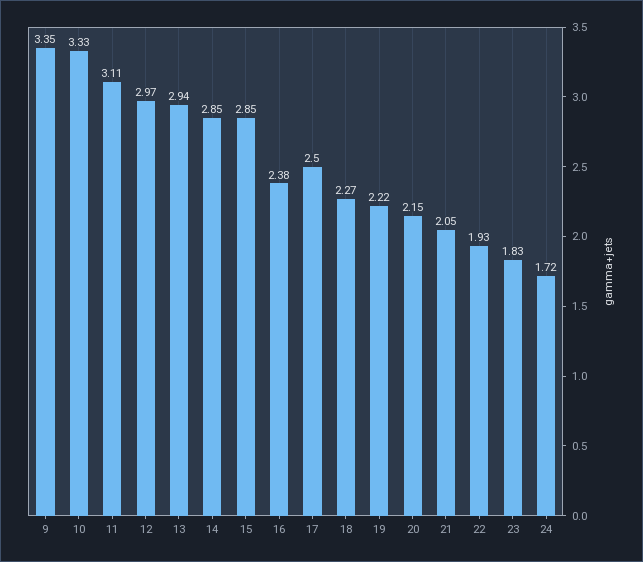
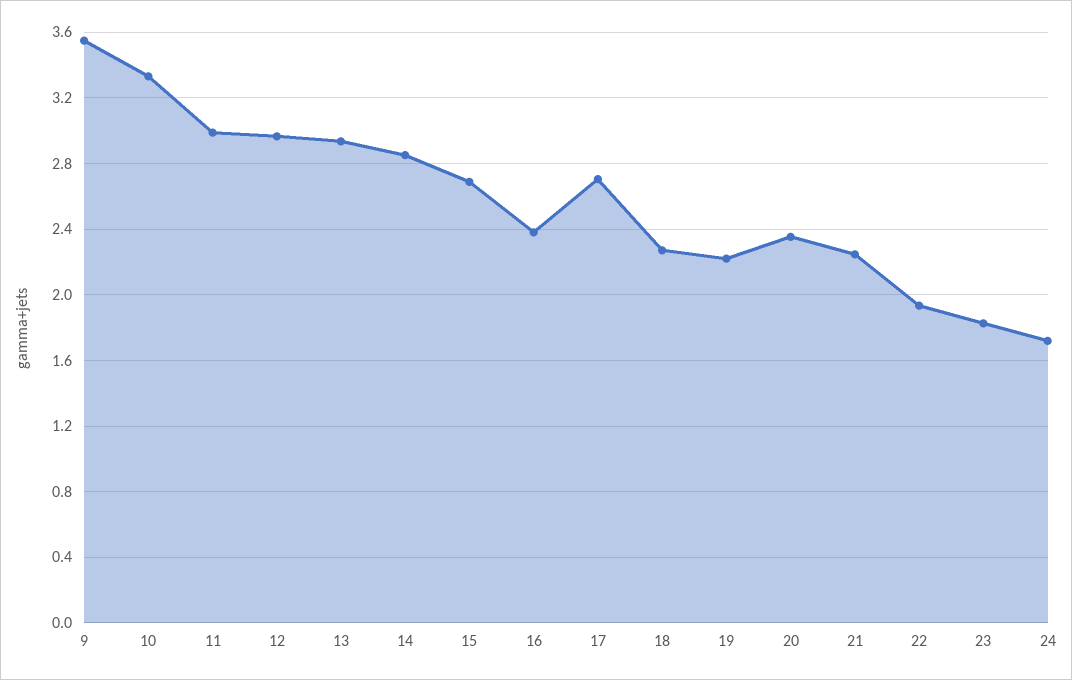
9: 3.35 -> 3.55
11: 3.11 -> 3
15: 2.85 -> 2.7
17: 2.5 -> 2.7
20: 2.15 -> 2.35
21: 2.05 -> 2.25

